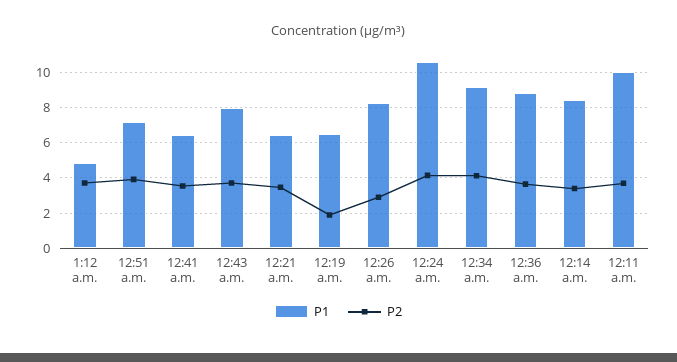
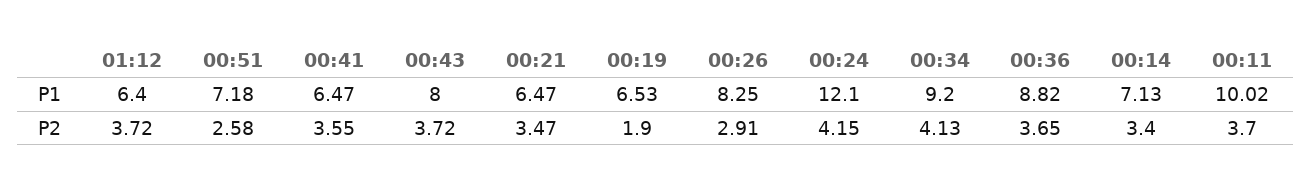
P1, 1:12 a.m.: 5 -> 6.4
P2, 12:51 a.m.: 4 -> 2.58
P1, 12:24 a.m.: 10.5 -> 12.1
P1, 12:14 a.m.: 8.5 -> 7.13

